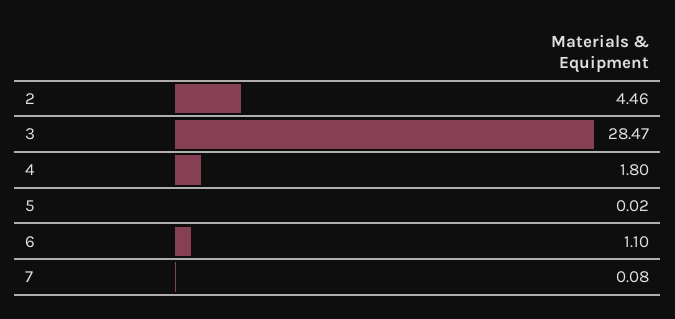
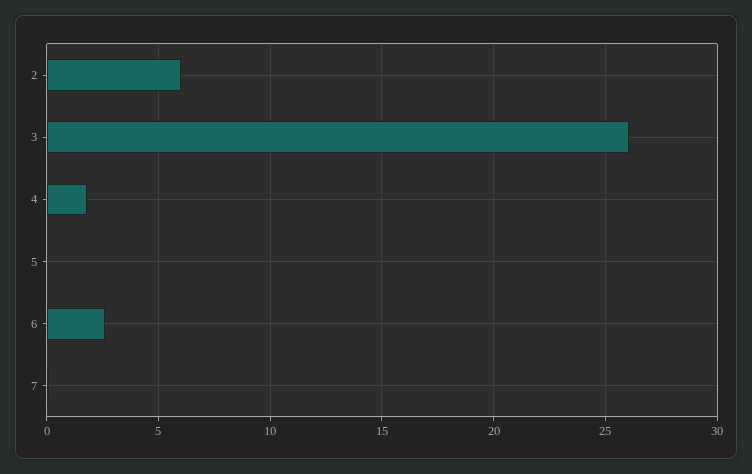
2: 4.46 -> 6
3: 28.47 -> 26
6: 1.1 -> 2.5

